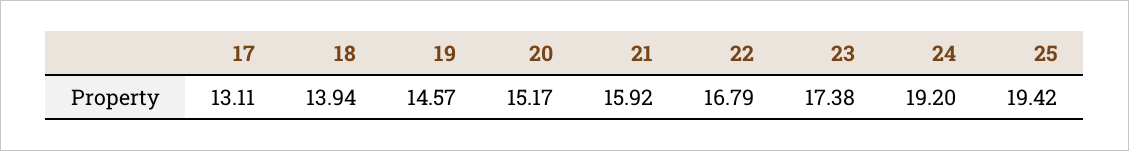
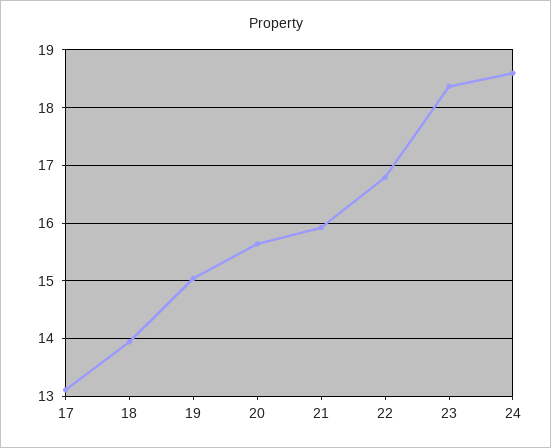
19: 14.57 -> 15
20: 15.17 -> 15.6
23: 17.38 -> 18.4
24: 19.2 -> 18.6
25: 19.42 -> none

